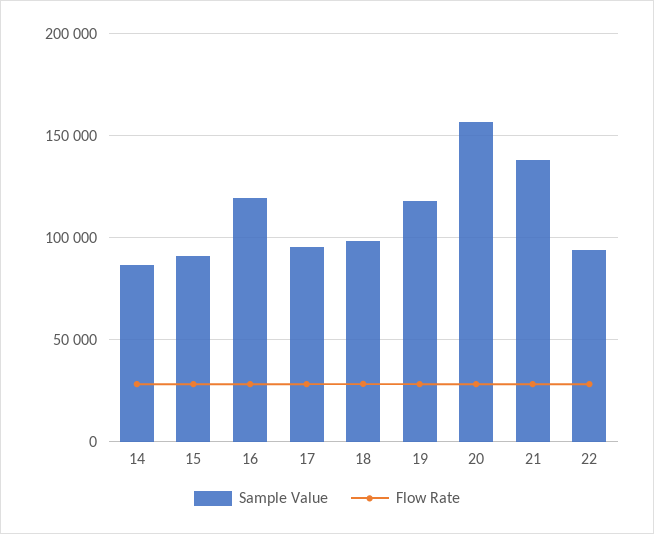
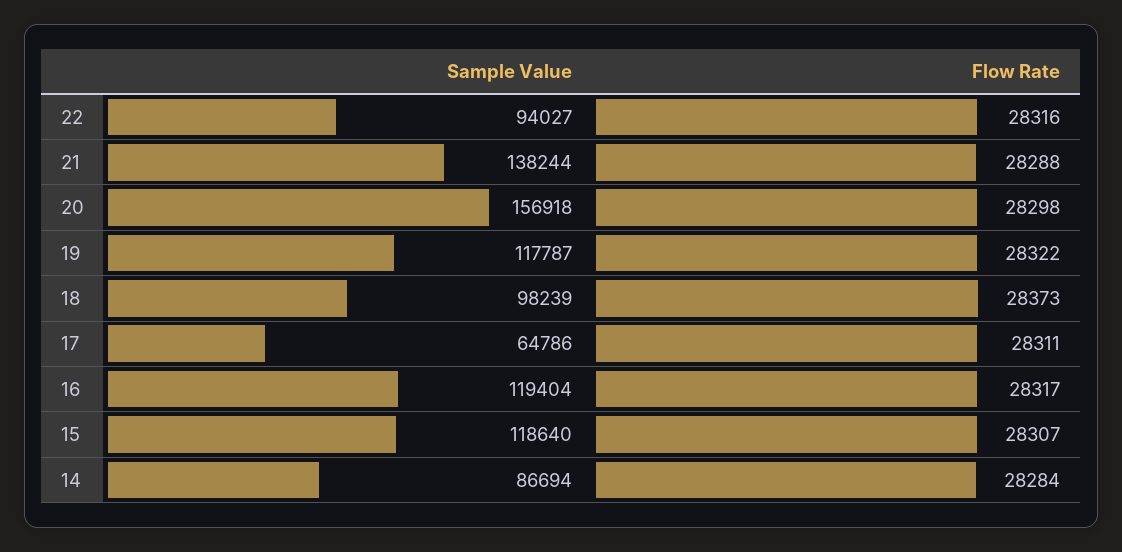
Sample Value, 15: 90000 -> 118640
Sample Value, 17: 95000 -> 64786

